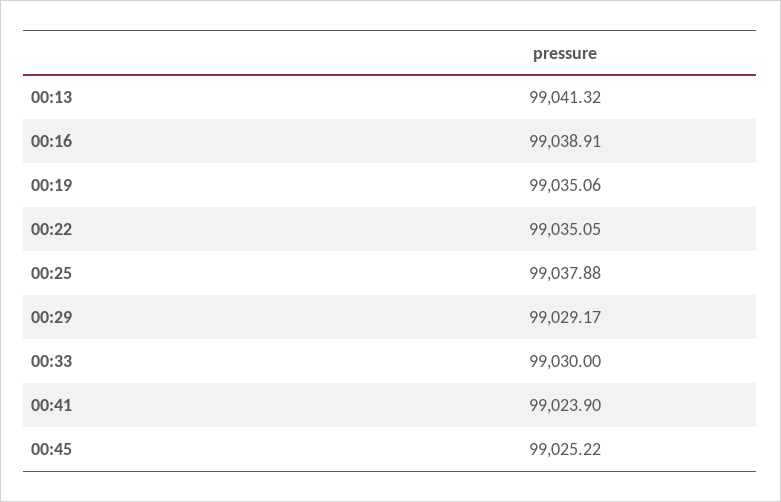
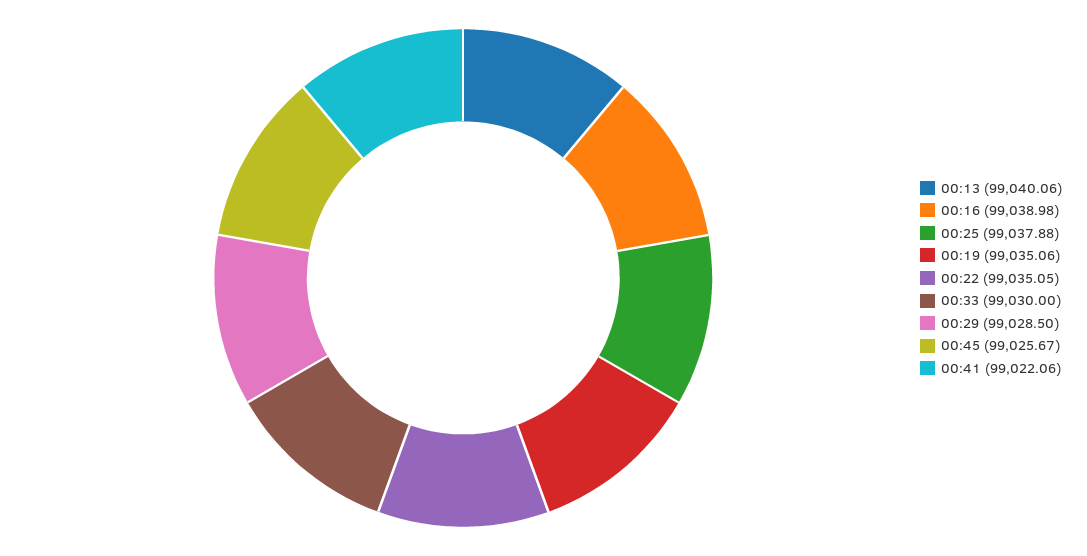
00:13: 99041.32 -> 99040.06
00:16: 99038.91 -> 99038.98
00:29: 99029.17 -> 99028.5
00:41: 99023.9 -> 99022.06
00:45: 99025.22 -> 99025.67

